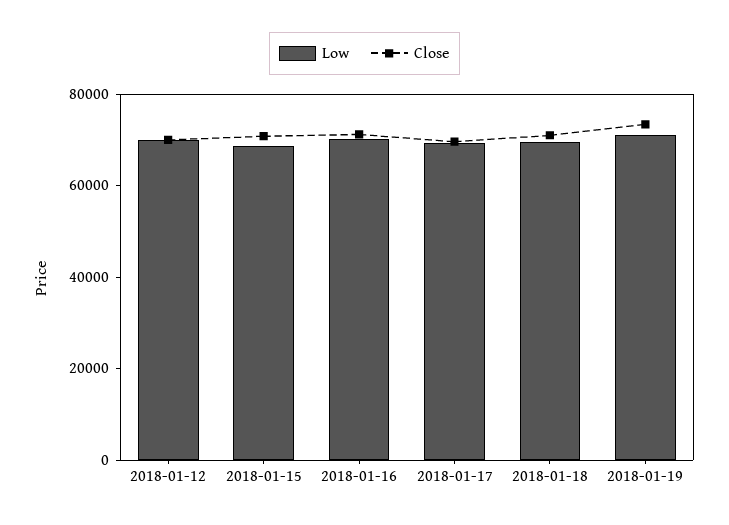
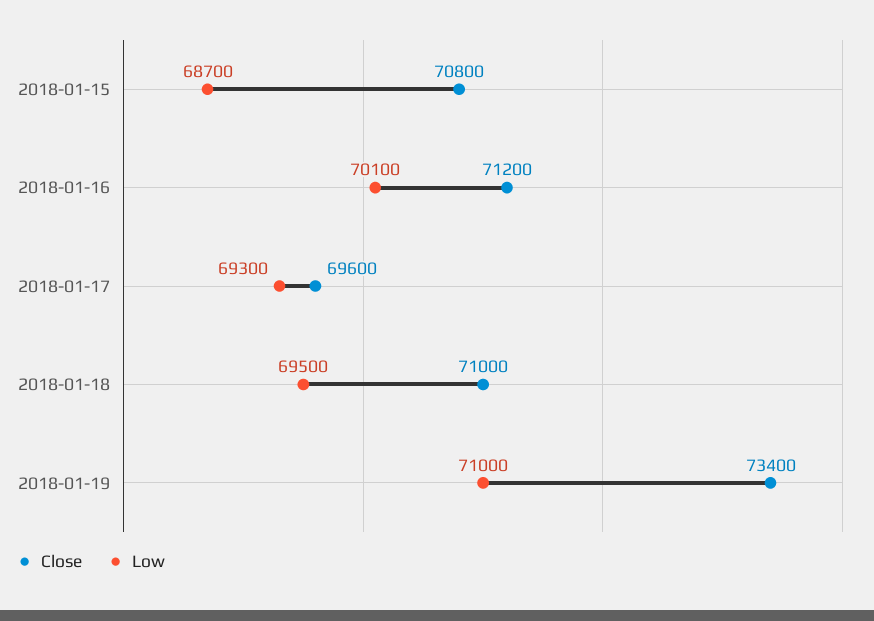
Low, 2018-01-12: 70000 -> none
Close, 2018-01-12: 70000 -> none

